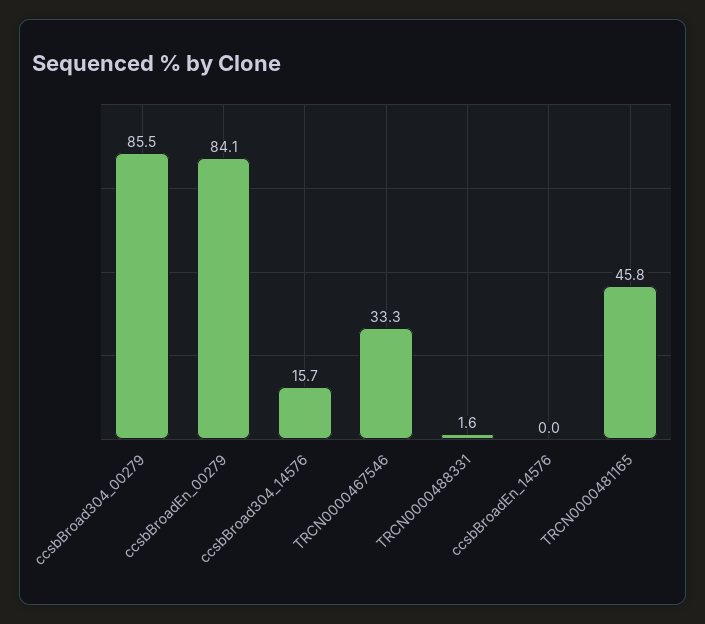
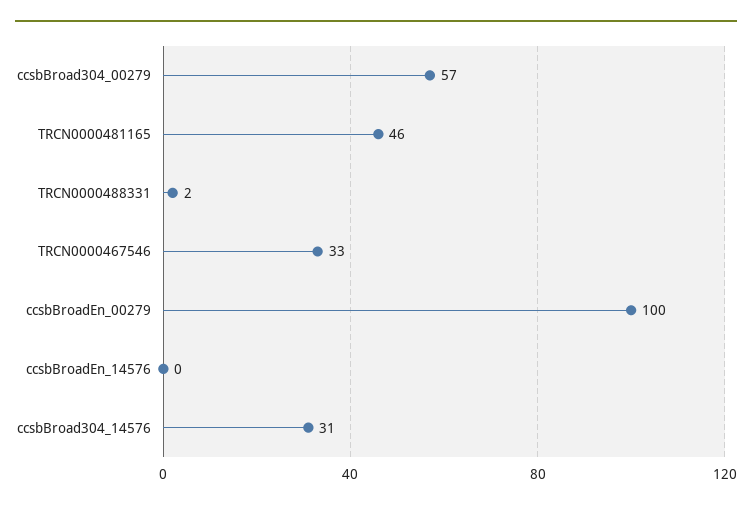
ccsbBroad304_00279: 85.5 -> 57
ccsbBroadEn_00279: 84.1 -> 100
ccsbBroad304_14576: 15.7 -> 31

